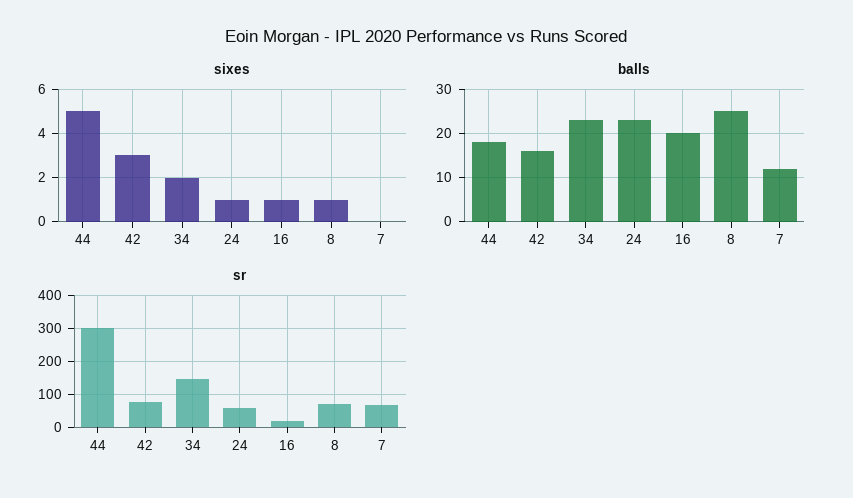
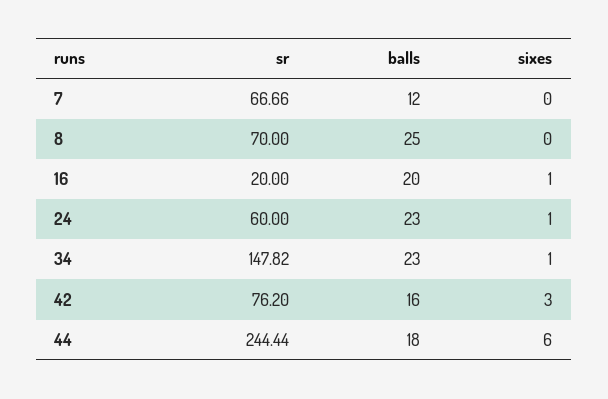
sixes, 44: 5 -> 6
sixes, 34: 2 -> 1
sixes, 8: 1 -> 0
sr, 44: 300 -> 244.44

